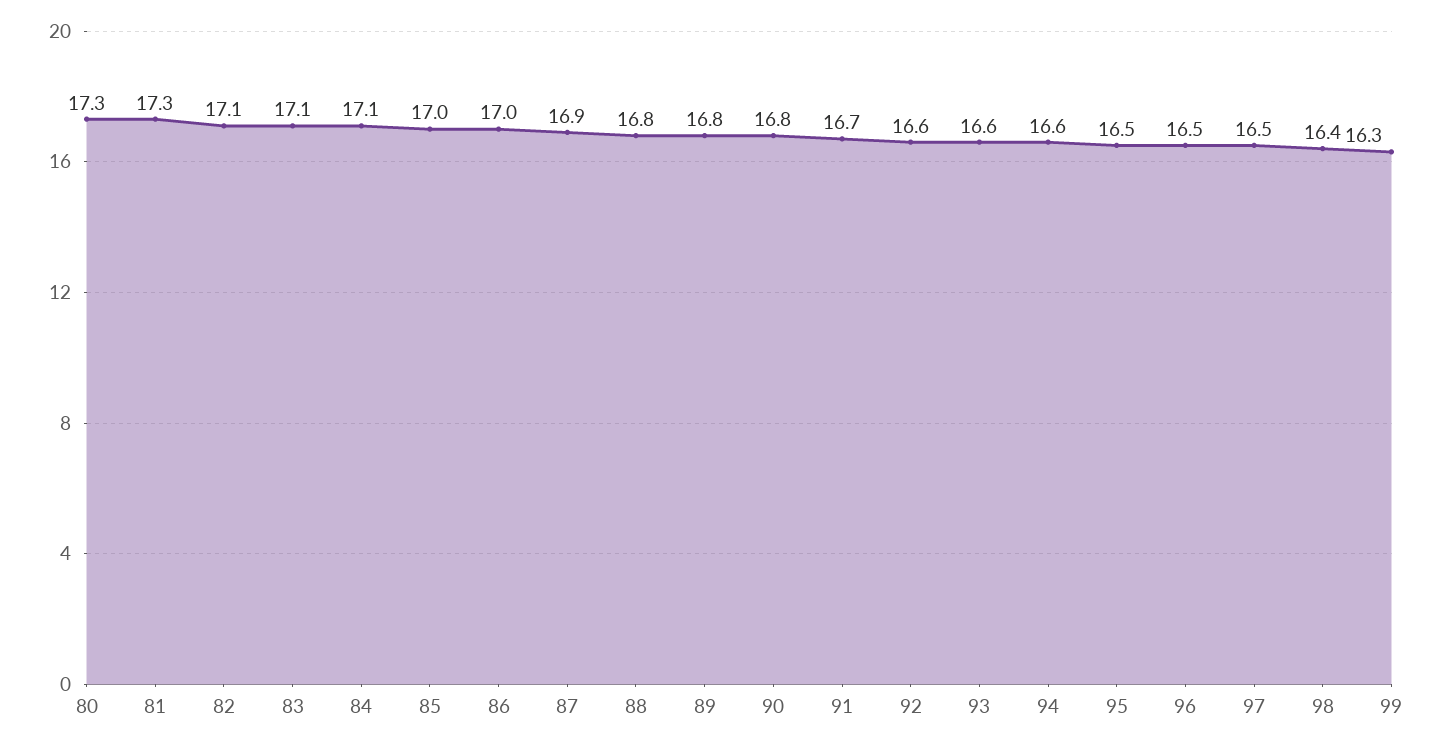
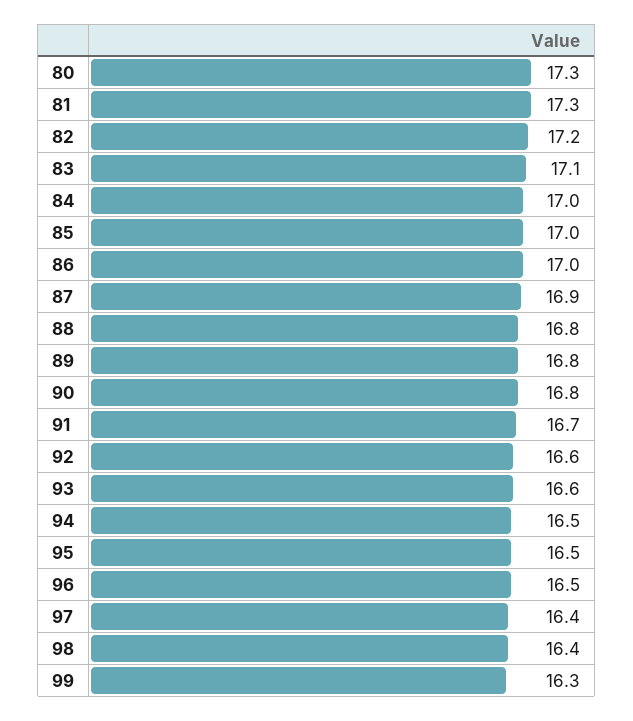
82: 17.1 -> 17.2
84: 17.1 -> 17
94: 16.6 -> 16.5
97: 16.5 -> 16.4

